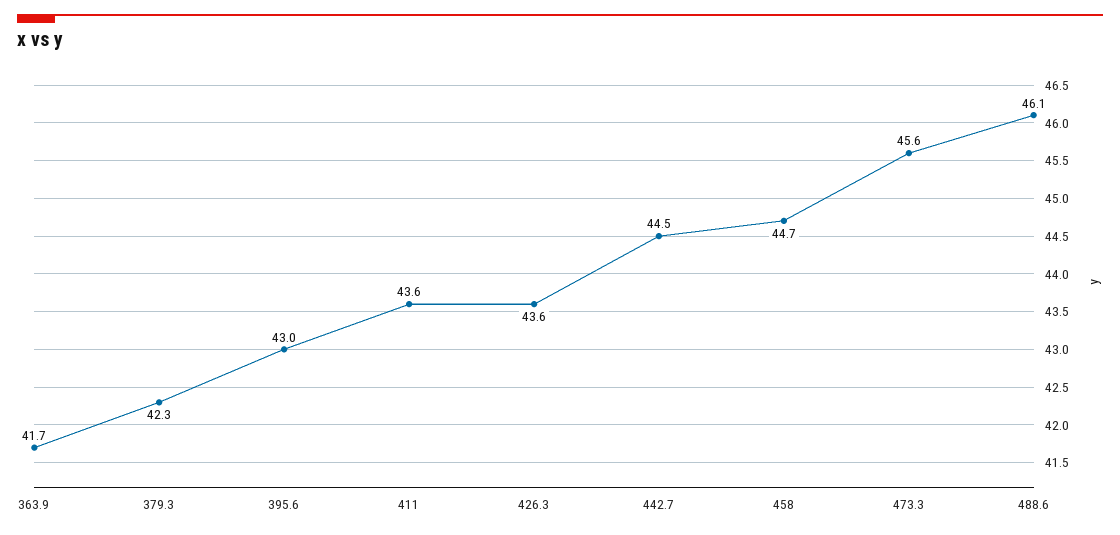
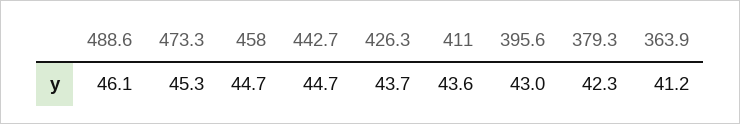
363.9: 41.7 -> 41.2
426.3: 43.6 -> 43.7
442.7: 44.5 -> 44.7
473.3: 45.6 -> 45.3

